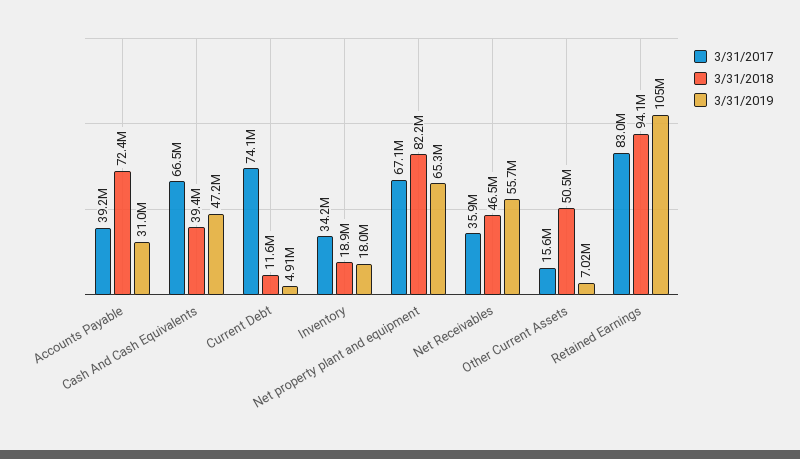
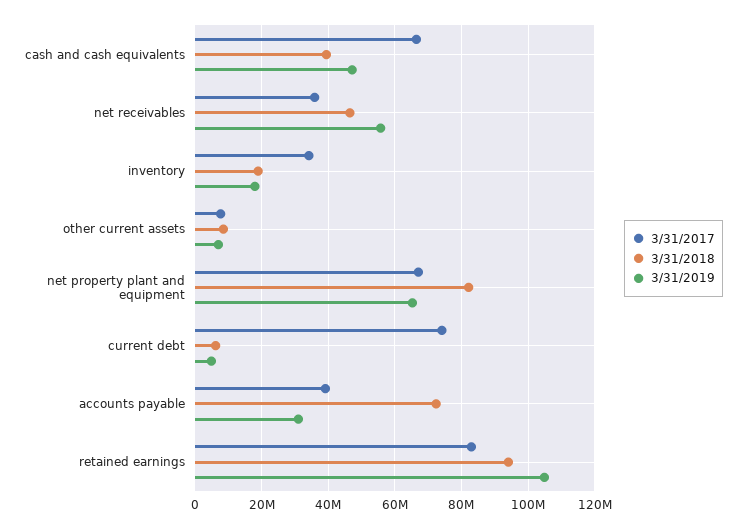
3/31/2018, Current Debt: 11600000 -> 6000000
3/31/2017, Other Current Assets: 15600000 -> 8000000
3/31/2018, Other Current Assets: 50500000 -> 8000000

